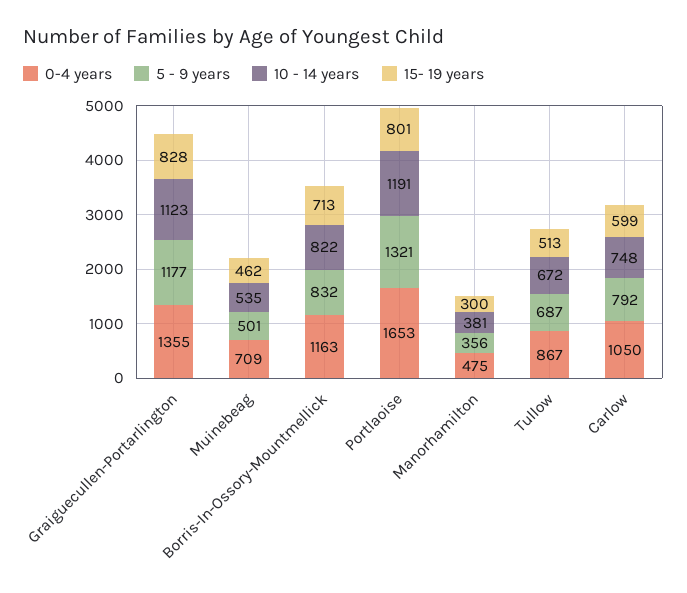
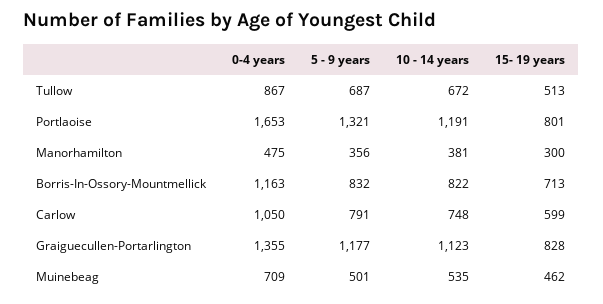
5 - 9 years, Carlow: 792 -> 791

